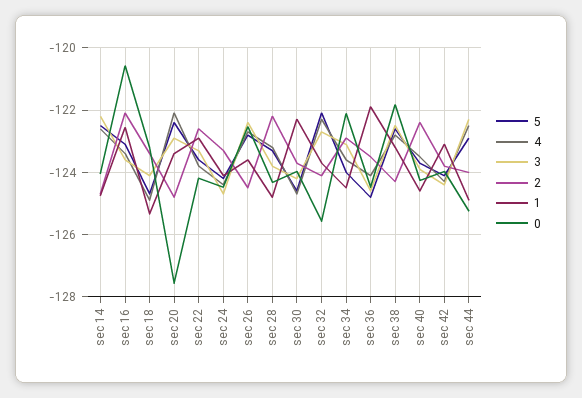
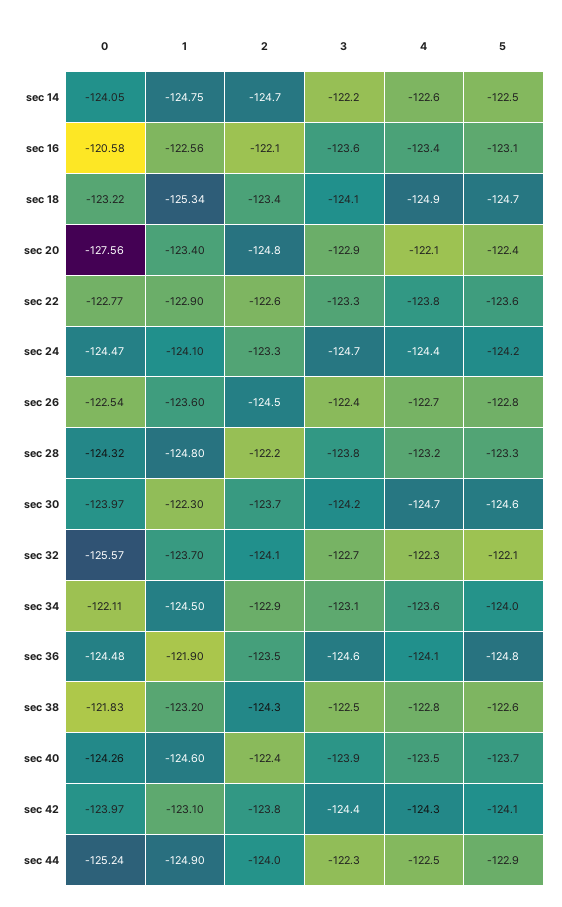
0, sec 22: -124.2 -> -122.77

